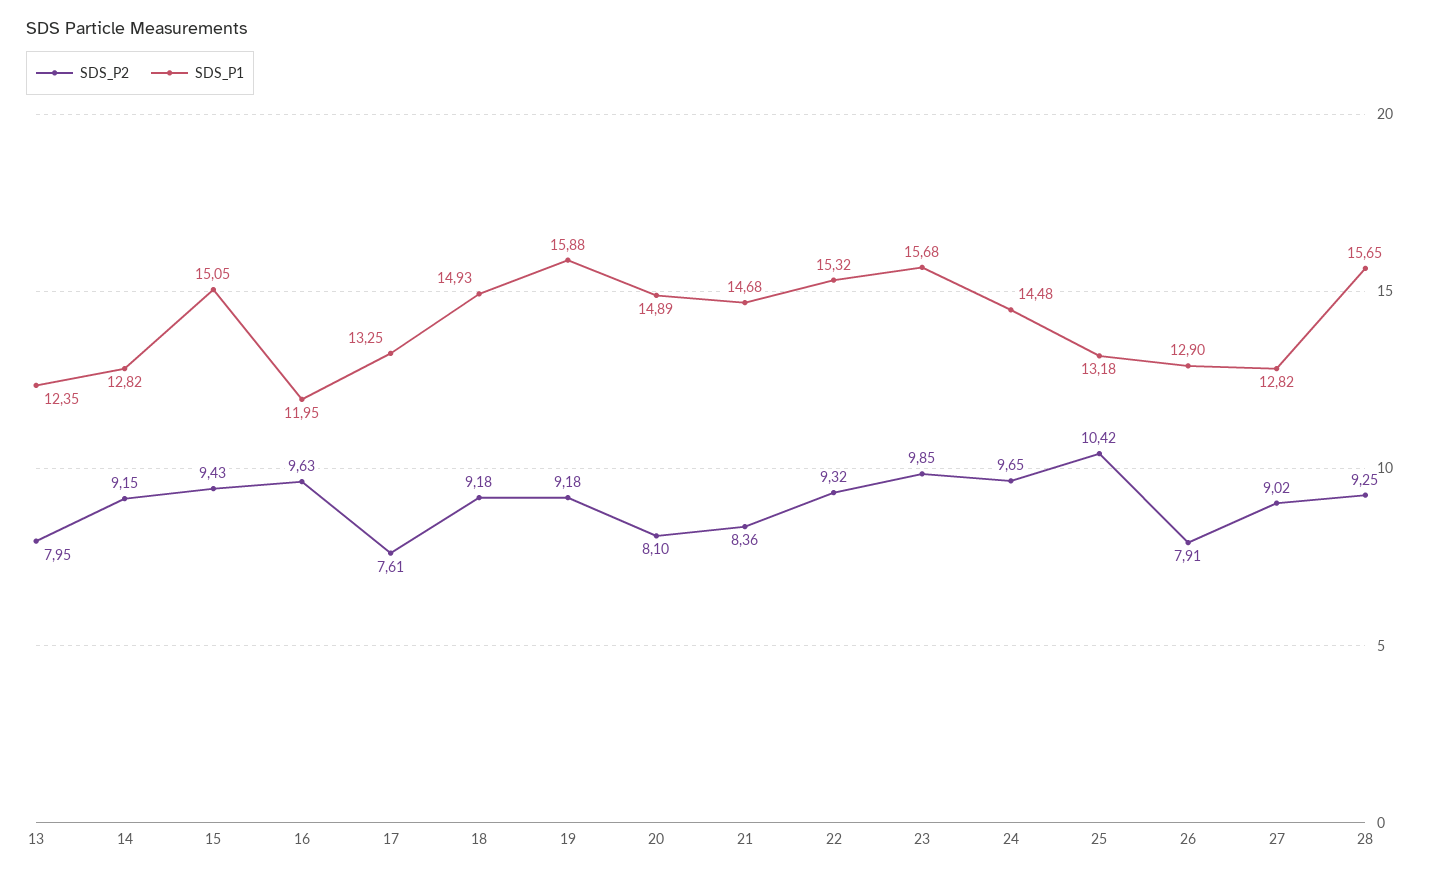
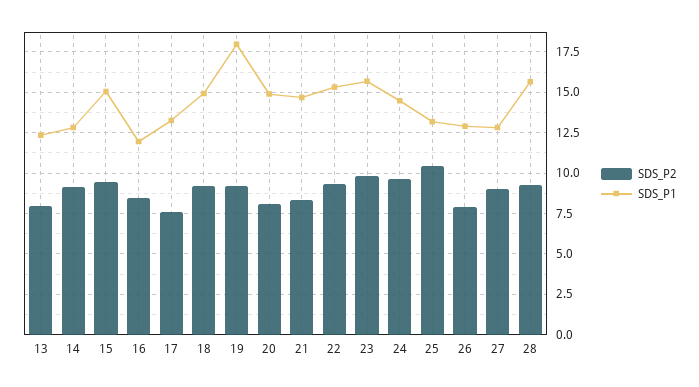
SDS_P2, 16: 9.63 -> 8.5
SDS_P1, 19: 15.88 -> 18

